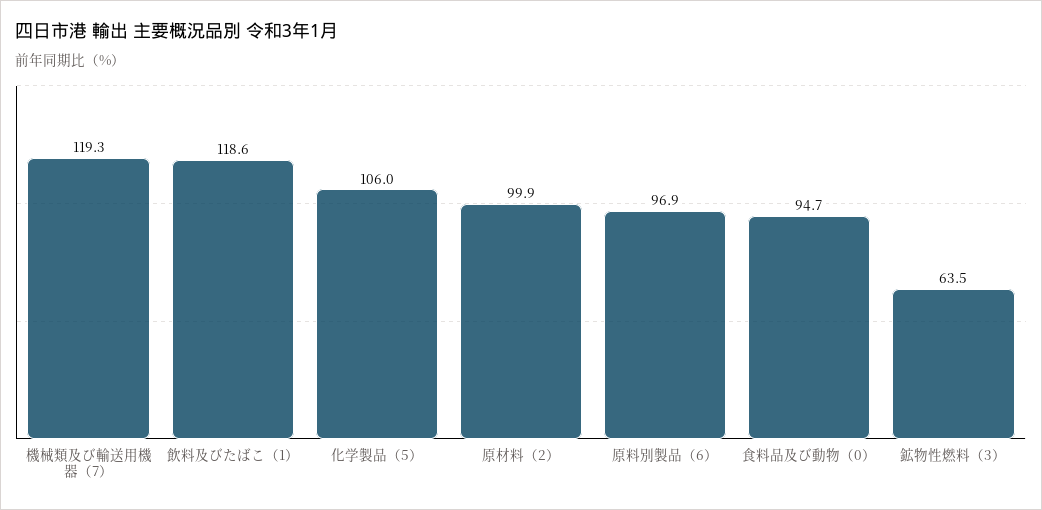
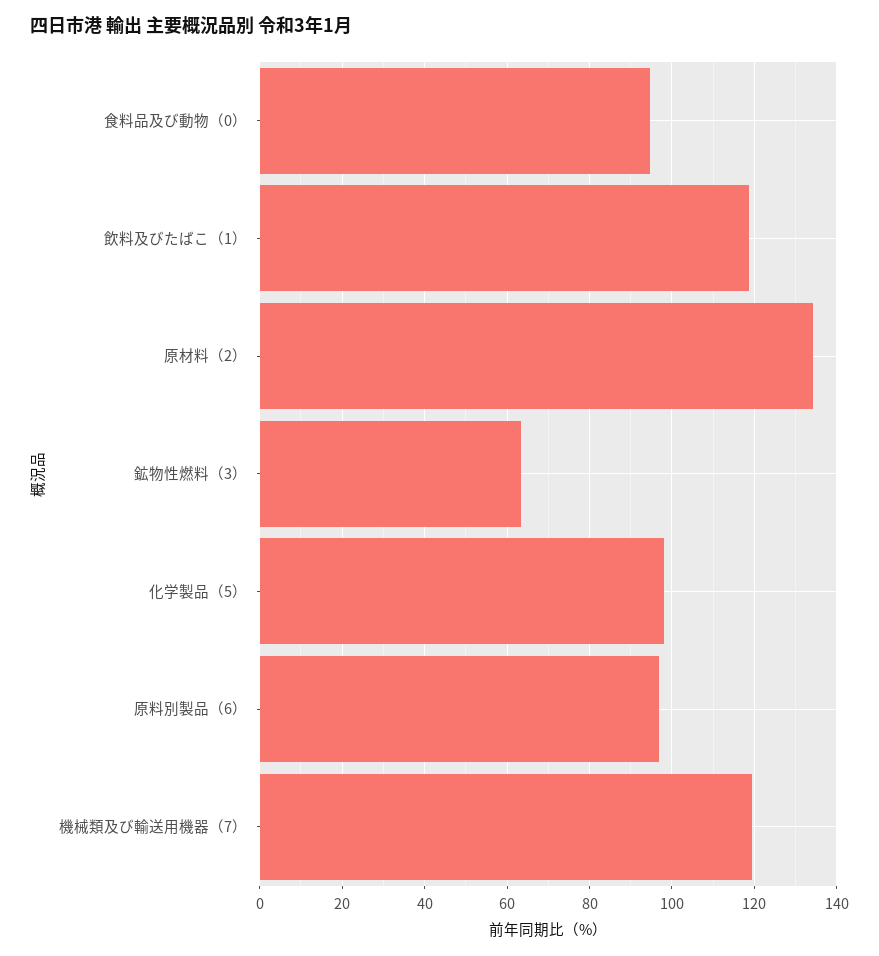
化学製品（5）: 106 -> 98
原材料（2）: 99.9 -> 134

